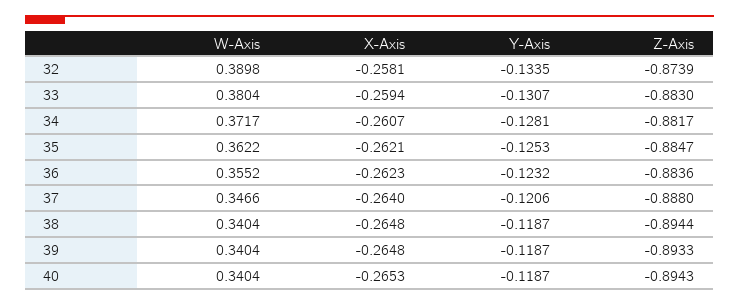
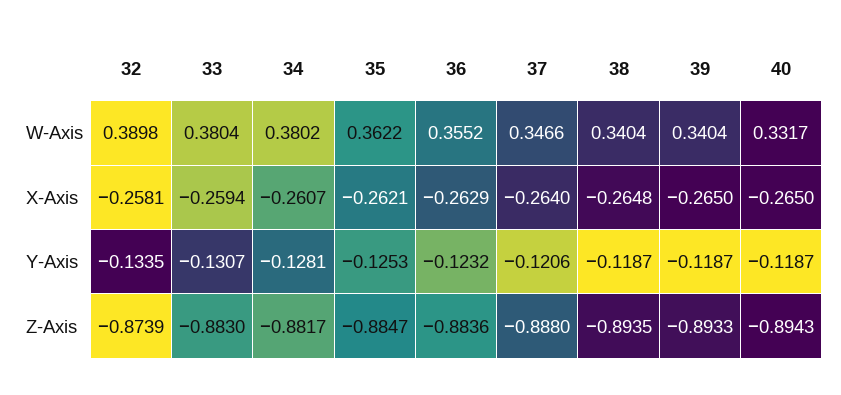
W-Axis, 34: 0.3717 -> 0.3802
X-Axis, 36: -0.2623 -> -0.2629
Z-Axis, 38: -0.8944 -> -0.8935
X-Axis, 39: -0.2648 -> -0.265
W-Axis, 40: 0.3404 -> 0.3317
X-Axis, 40: -0.2653 -> -0.265

